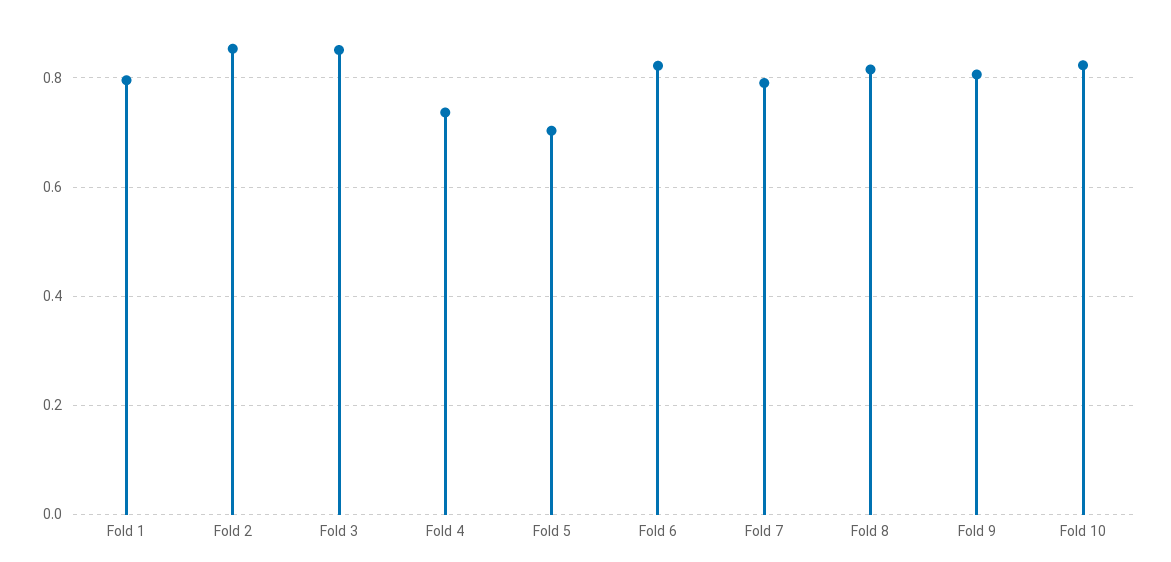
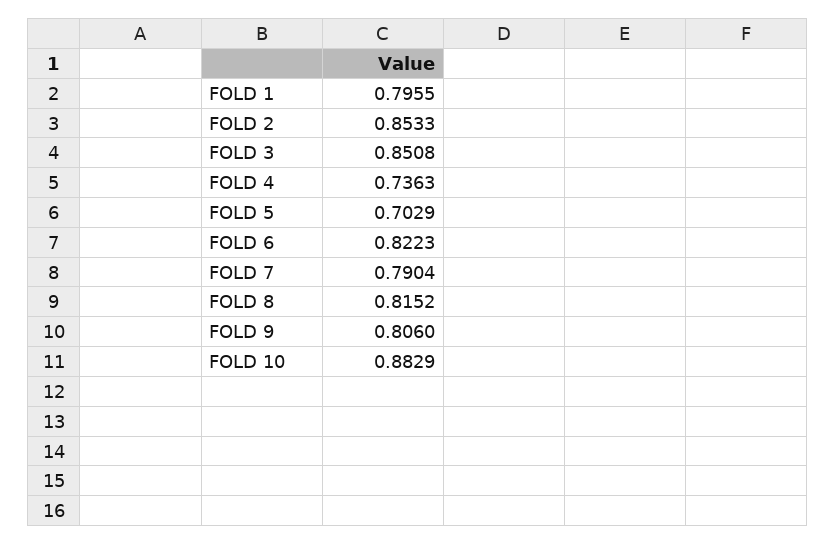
Fold 10: 0.82 -> 0.8829

